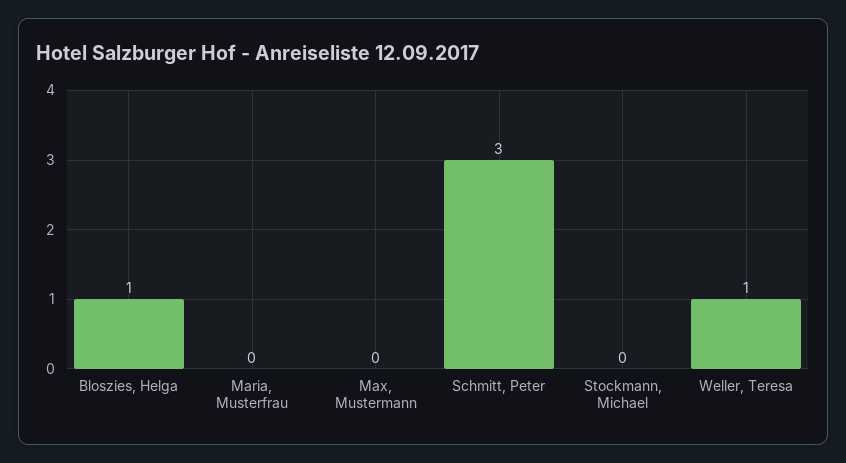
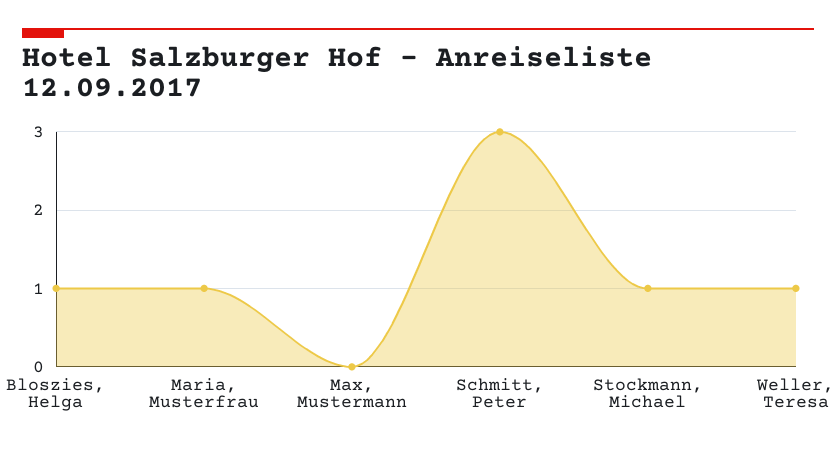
Maria, Musterfrau: 0 -> 1
Stockmann, Michael: 0 -> 1

